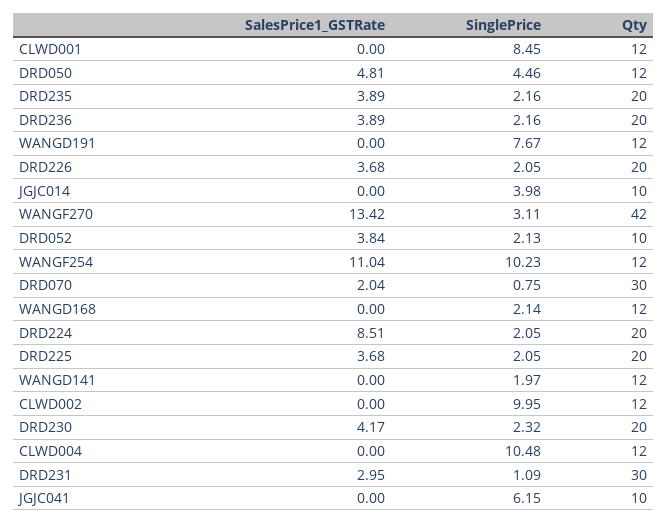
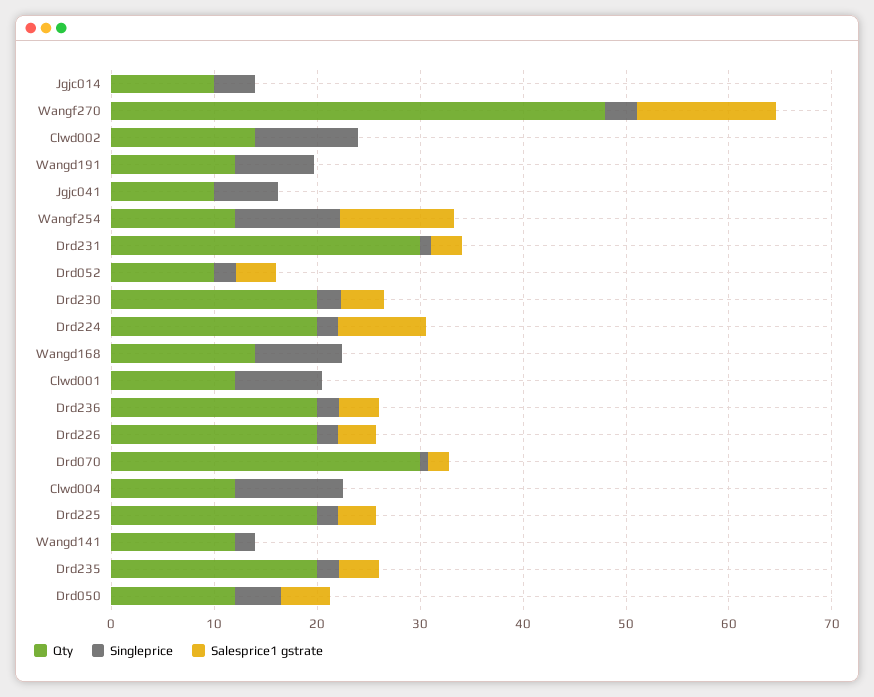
Qty, WANGF270: 42 -> 48
SinglePrice, WANGD168: 2.14 -> 8
Qty, WANGD168: 12 -> 14
Qty, CLWD002: 12 -> 14

